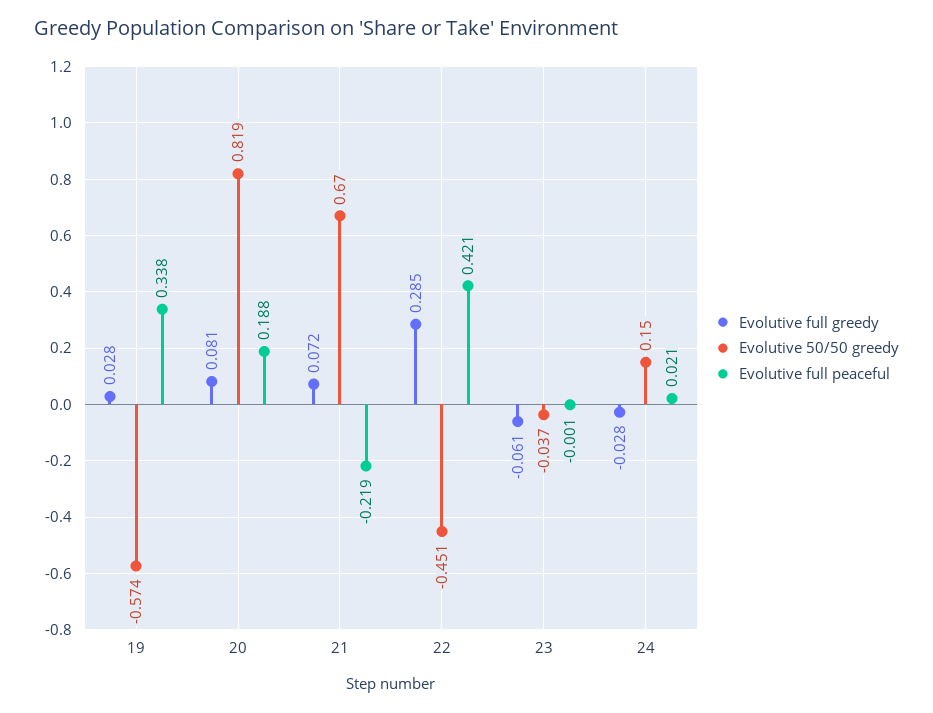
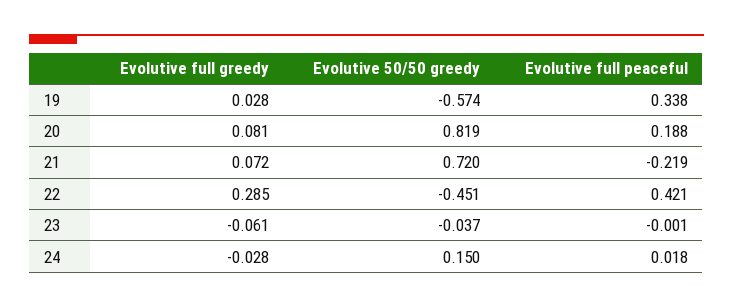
Evolutive 50/50 greedy, 21: 0.67 -> 0.72
Evolutive full peaceful, 24: 0.021 -> 0.018

